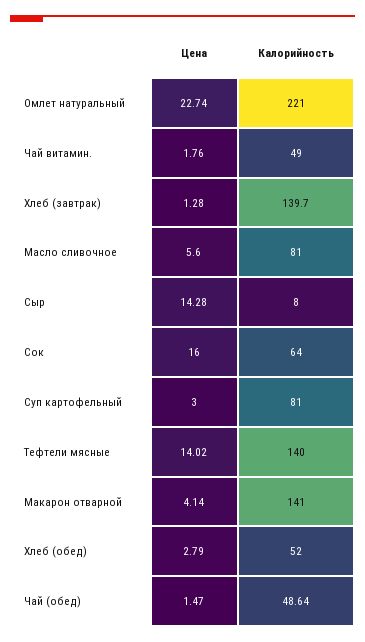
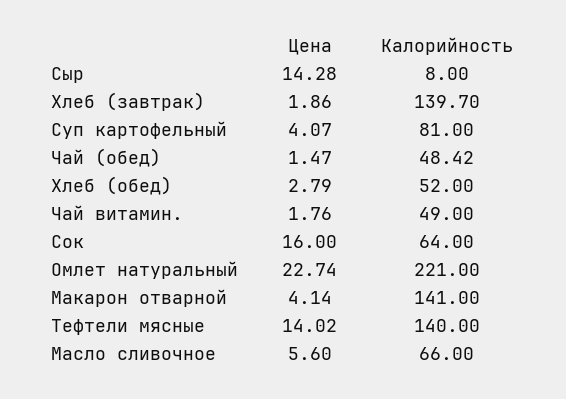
Цена, Хлеб (завтрак): 1.28 -> 1.86
Калорийность, Масло сливочное: 81 -> 66
Цена, Суп картофельный: 3 -> 4.07
Калорийность, Чай (обед): 48.64 -> 48.42

